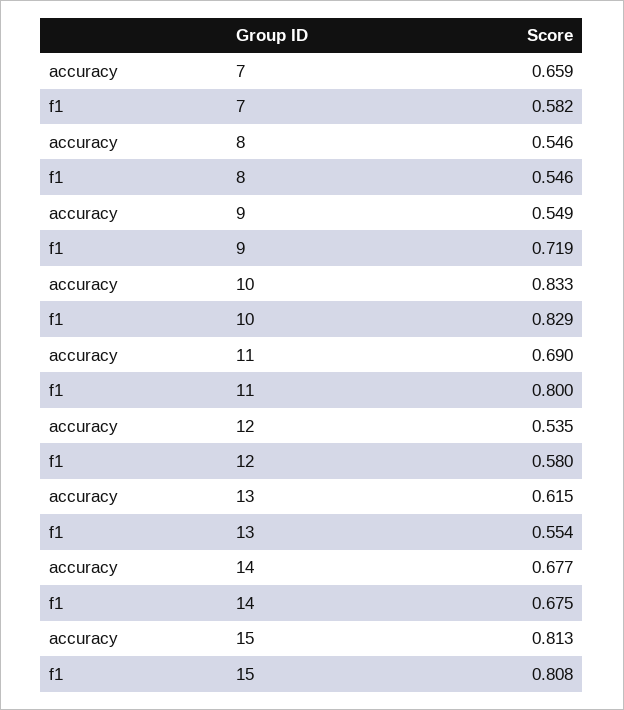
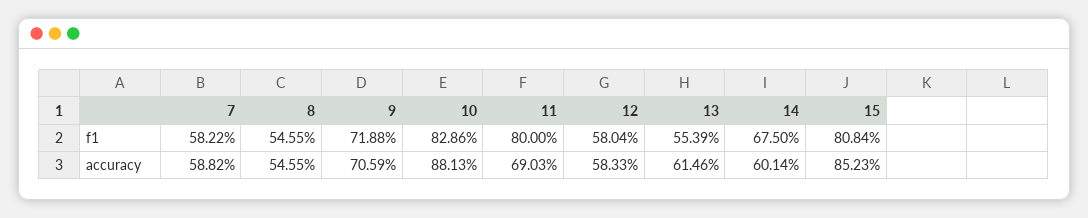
accuracy, 7: 0.659 -> 0.5882
accuracy, 9: 0.549 -> 0.7059
accuracy, 10: 0.833 -> 0.8813
accuracy, 12: 0.535 -> 0.5833
accuracy, 14: 0.677 -> 0.6014
accuracy, 15: 0.813 -> 0.8523

